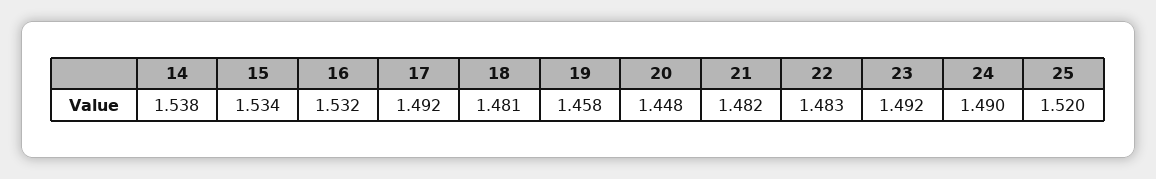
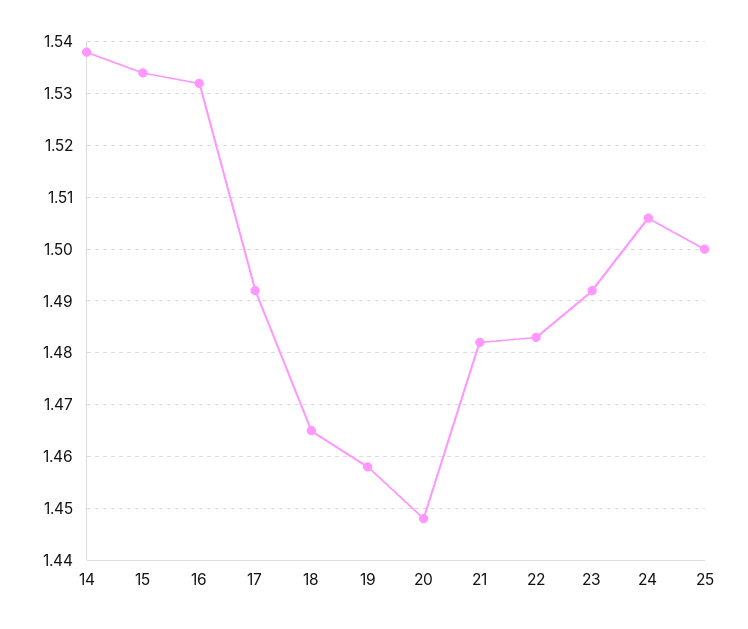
18: 1.481 -> 1.465
24: 1.49 -> 1.505
25: 1.52 -> 1.5

